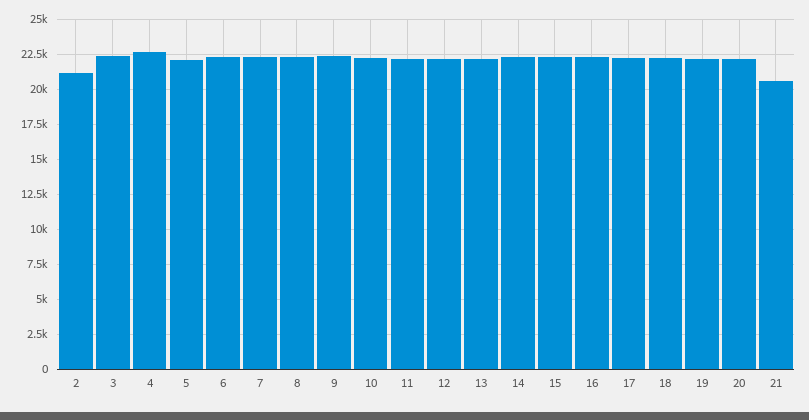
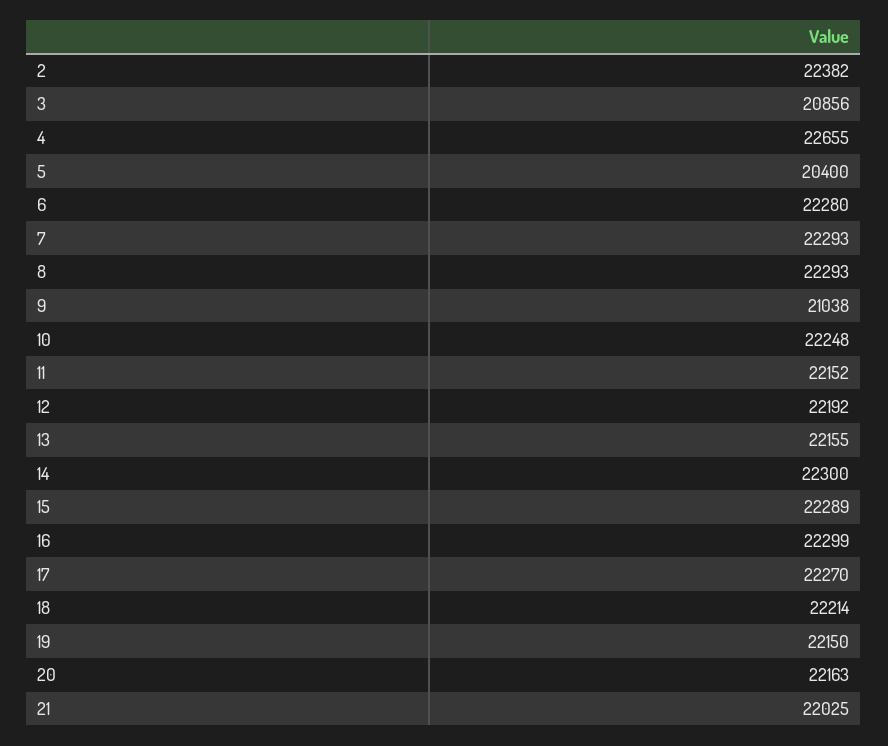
2: 21000 -> 22382
3: 22500 -> 20856
5: 22000 -> 20400
9: 22500 -> 21038
21: 20500 -> 22025

